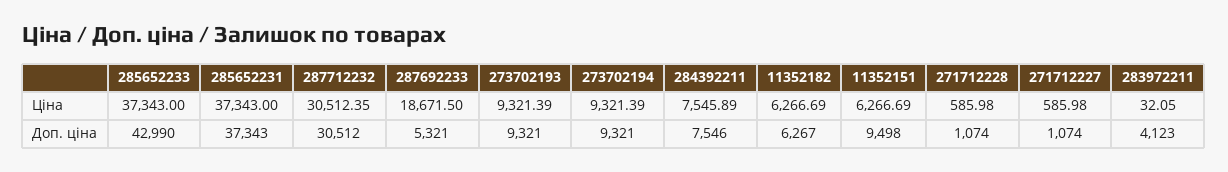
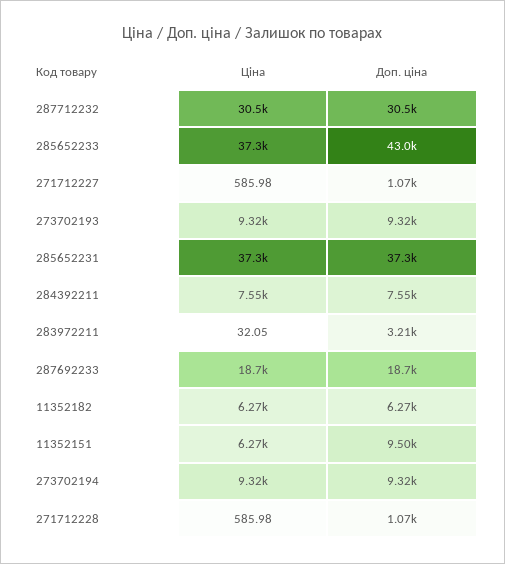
287692233, Доп. ціна: 5321 -> 18700
283972211, Доп. ціна: 4123 -> 3210

